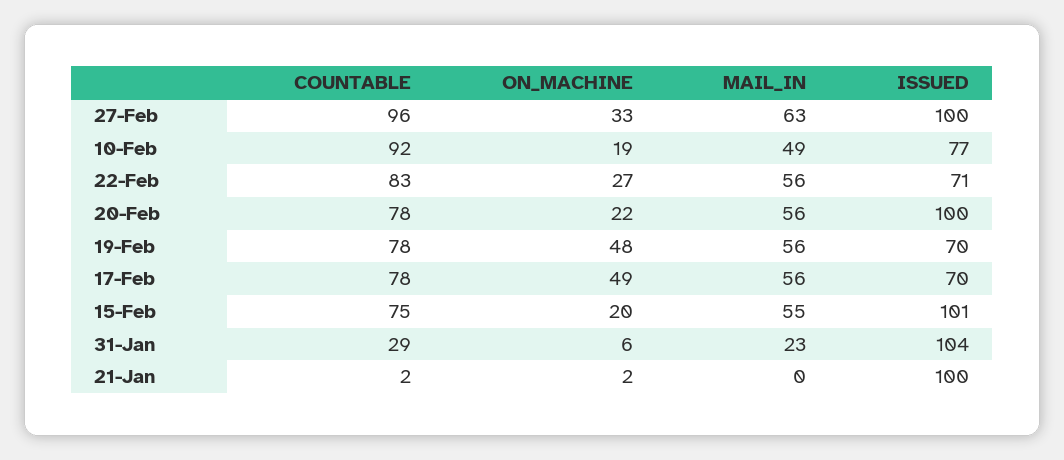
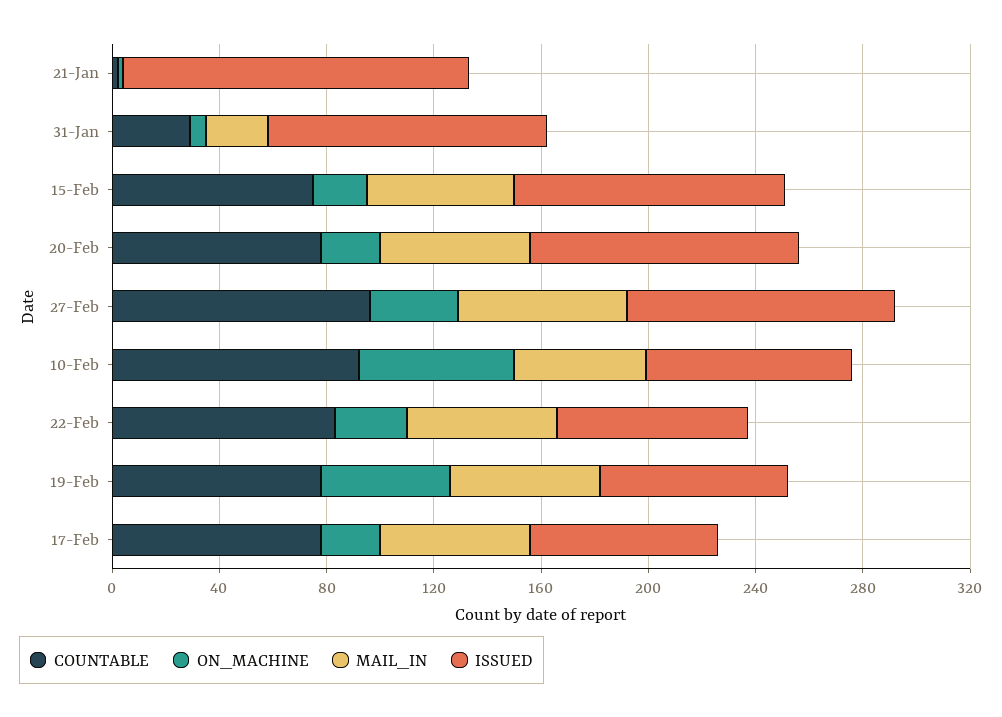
ON_MACHINE, 10-Feb: 19 -> 60
ON_MACHINE, 17-Feb: 49 -> 20
ISSUED, 21-Jan: 100 -> 130

